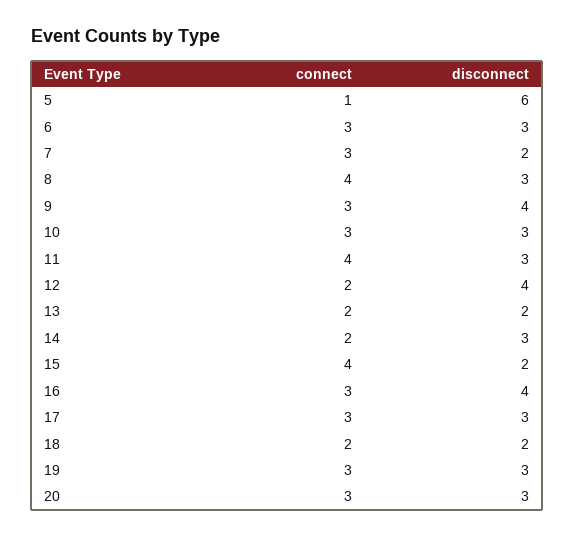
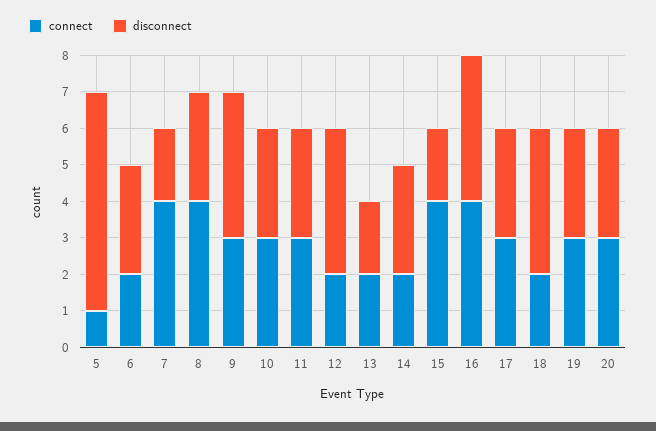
connect, 6: 3 -> 2
connect, 7: 3 -> 4
connect, 11: 4 -> 3
connect, 16: 3 -> 4
disconnect, 18: 2 -> 4

